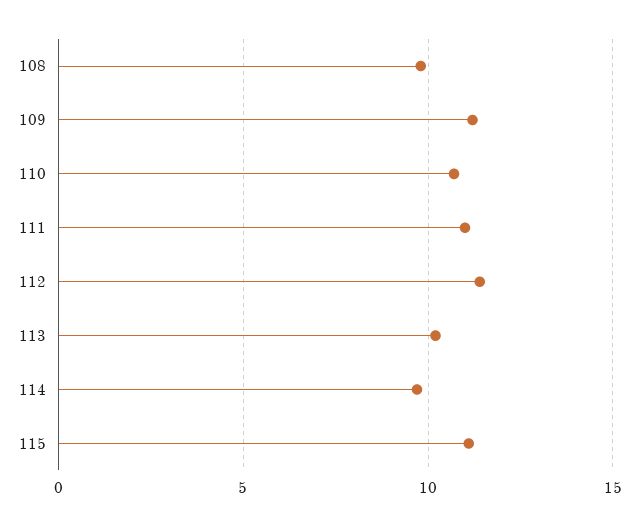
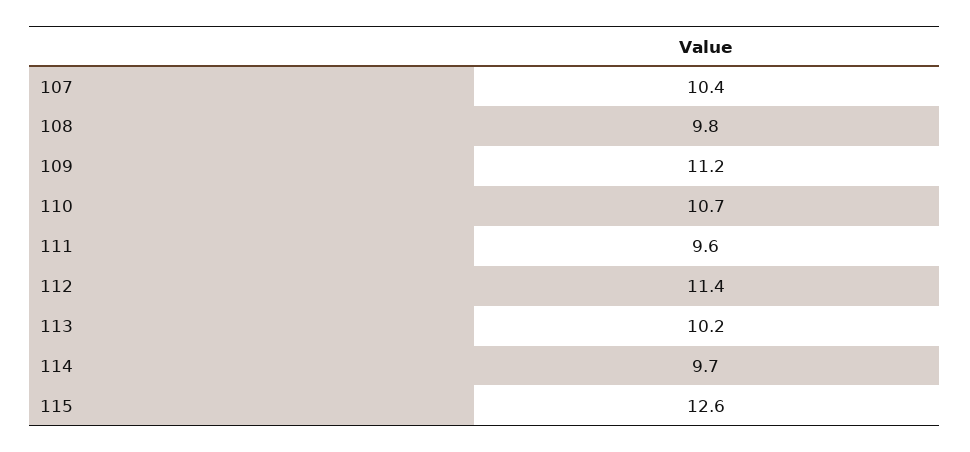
111: 11 -> 9.6
115: 11 -> 12.6
107: none -> 10.4

